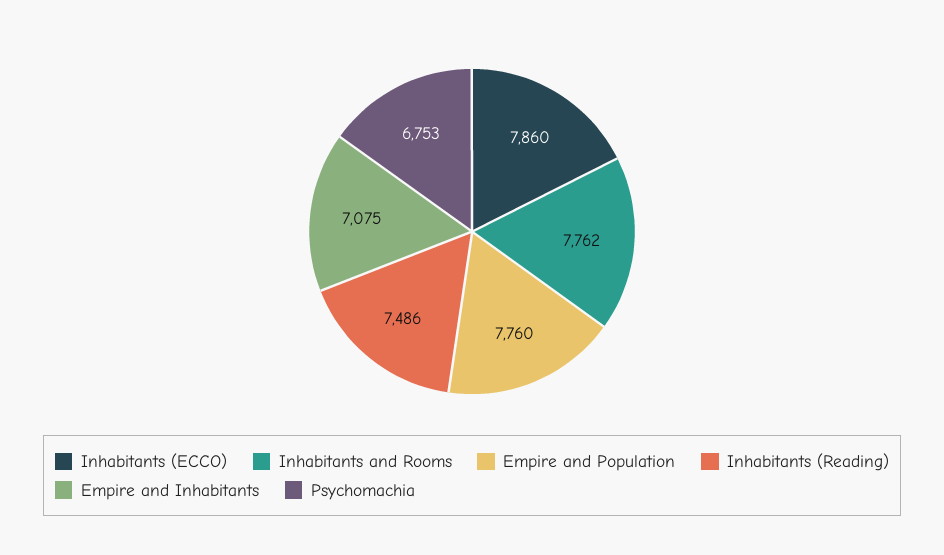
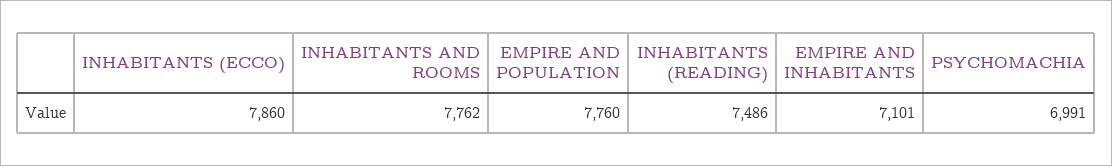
Empire and Inhabitants: 7075 -> 7101
Psychomachia: 6753 -> 6991

